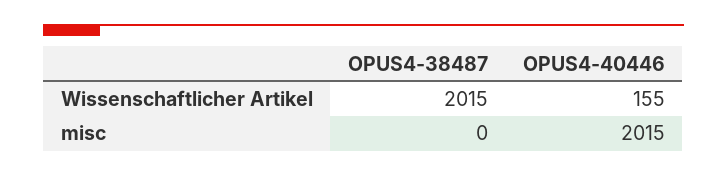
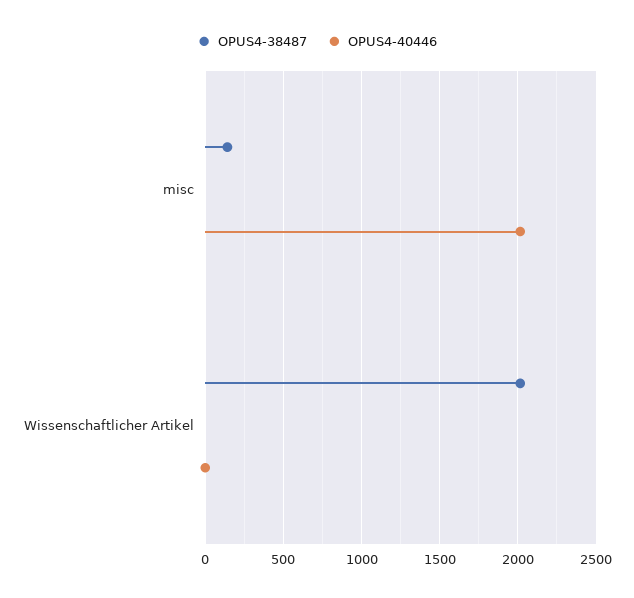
OPUS4-40446, Wissenschaftlicher Artikel: 155 -> 0
OPUS4-38487, misc: 0 -> 150

